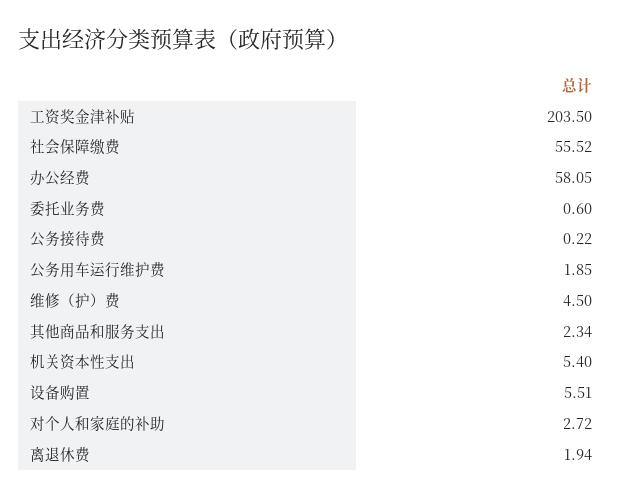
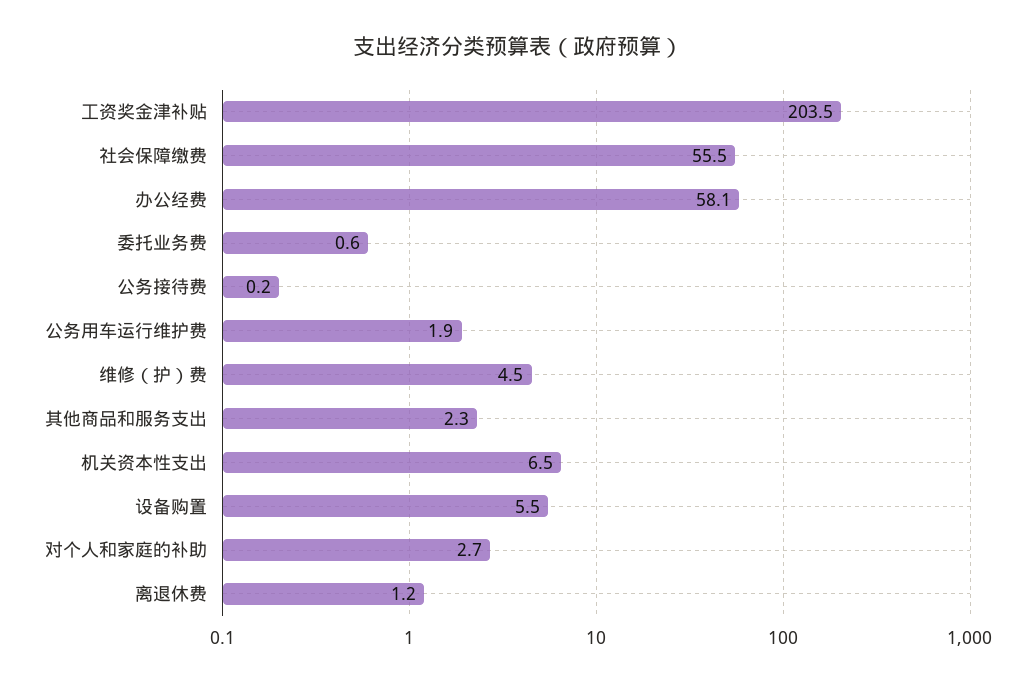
机关资本性支出: 5.4 -> 6.5
离退休费: 1.94 -> 1.2

